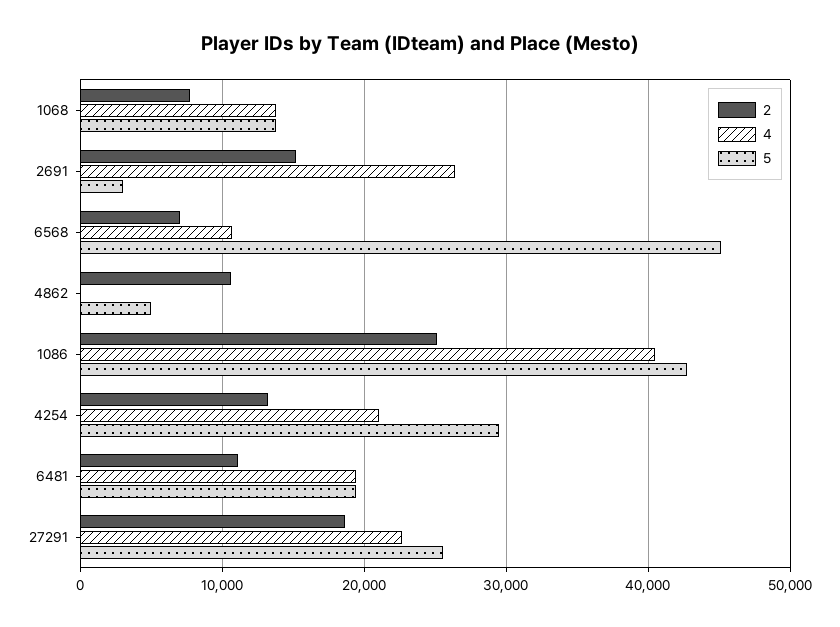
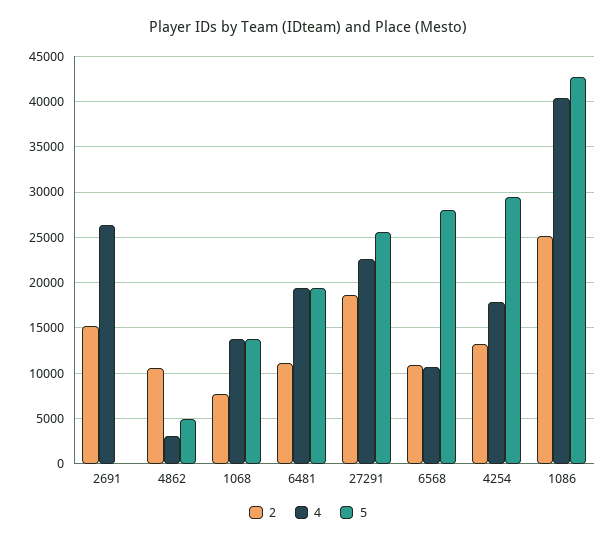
5, 2691: 3000 -> 0
2, 6568: 7000 -> 11000
5, 6568: 45000 -> 28000
4, 4862: 0 -> 3000
4, 4254: 21000 -> 18000

